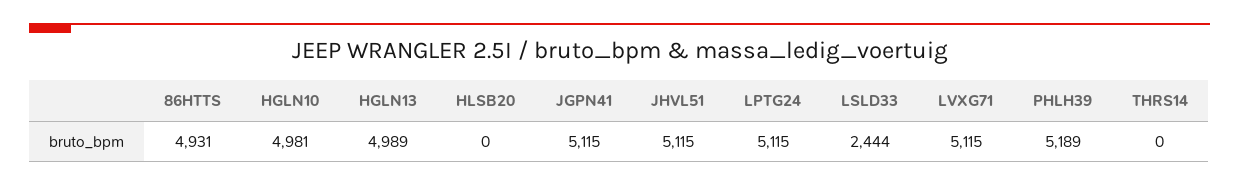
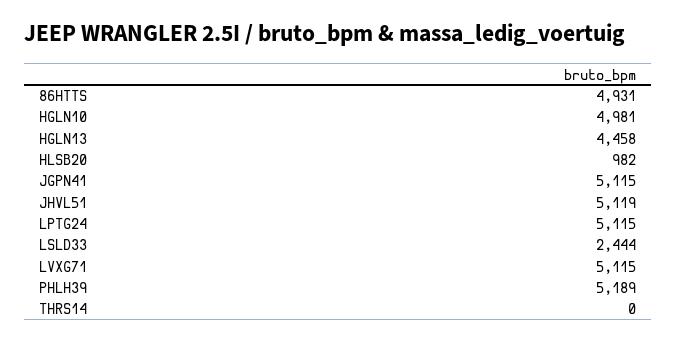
HGLN13: 4989 -> 4458
HLSB20: 0 -> 982
JHVL51: 5115 -> 5119

